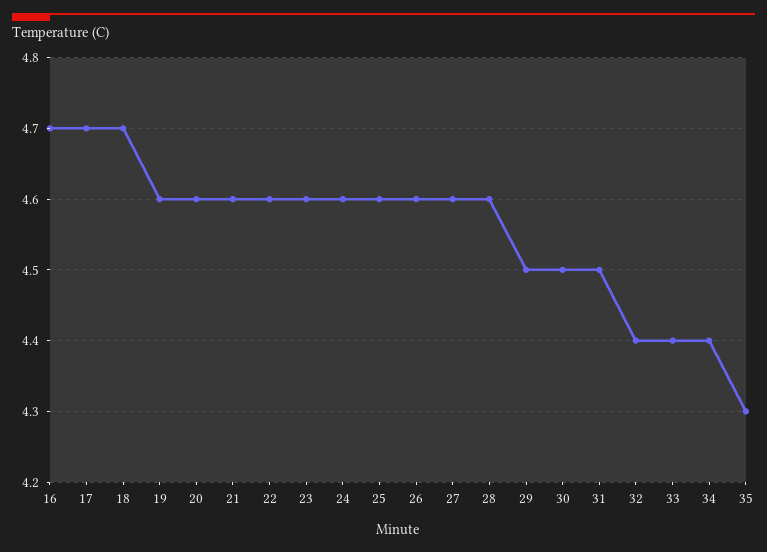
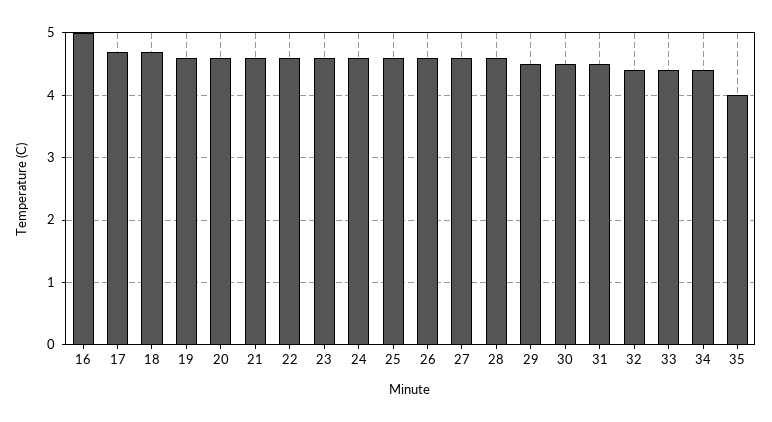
16: 4.7 -> 5
35: 4.3 -> 4

